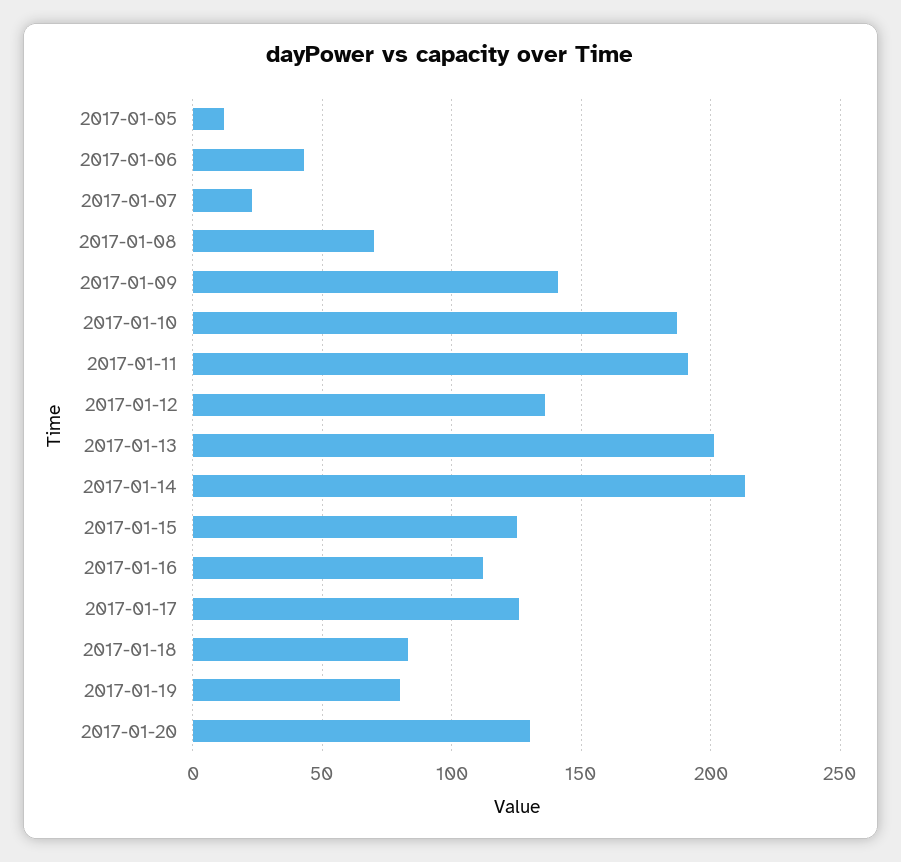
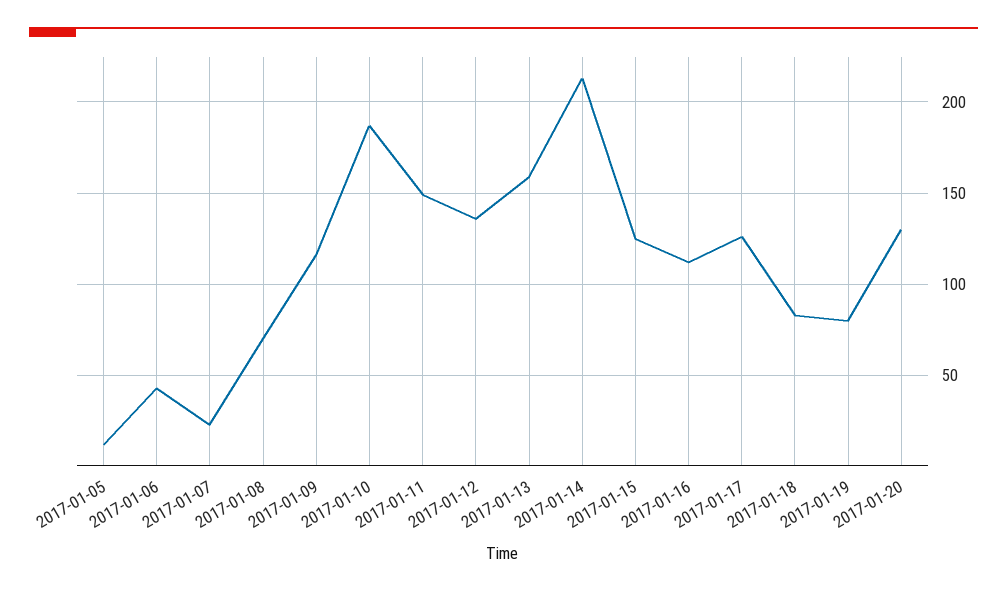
2017-01-09: 140 -> 115
2017-01-11: 190 -> 150
2017-01-13: 200 -> 160

